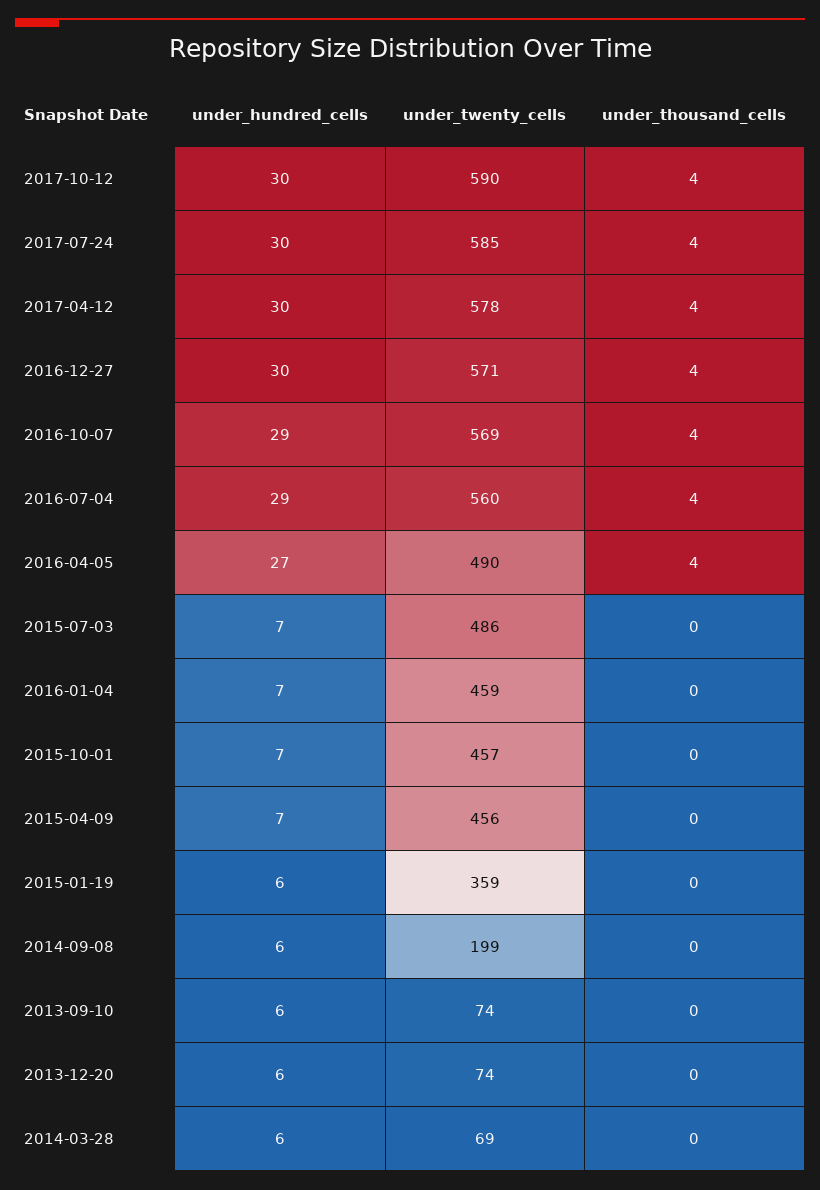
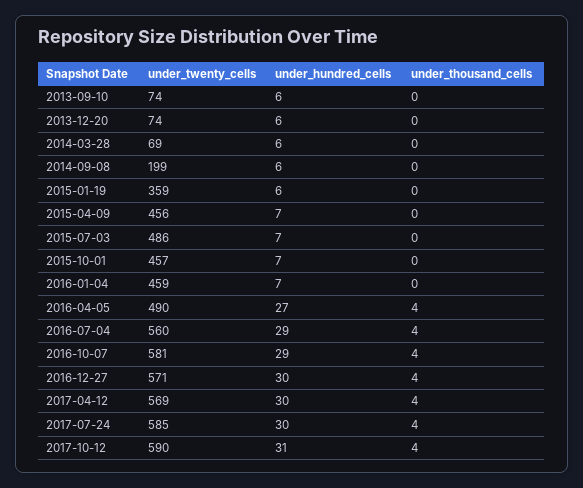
under_hundred_cells, 2017-10-12: 30 -> 31
under_twenty_cells, 2017-04-12: 578 -> 569
under_twenty_cells, 2016-10-07: 569 -> 581

